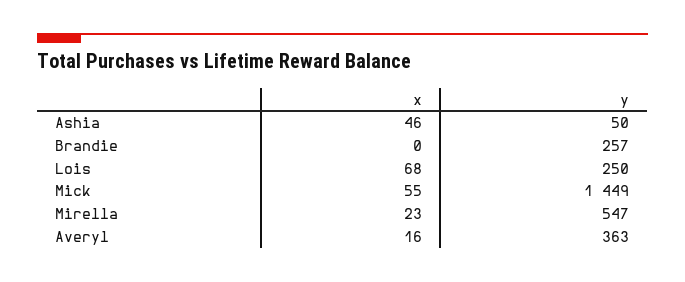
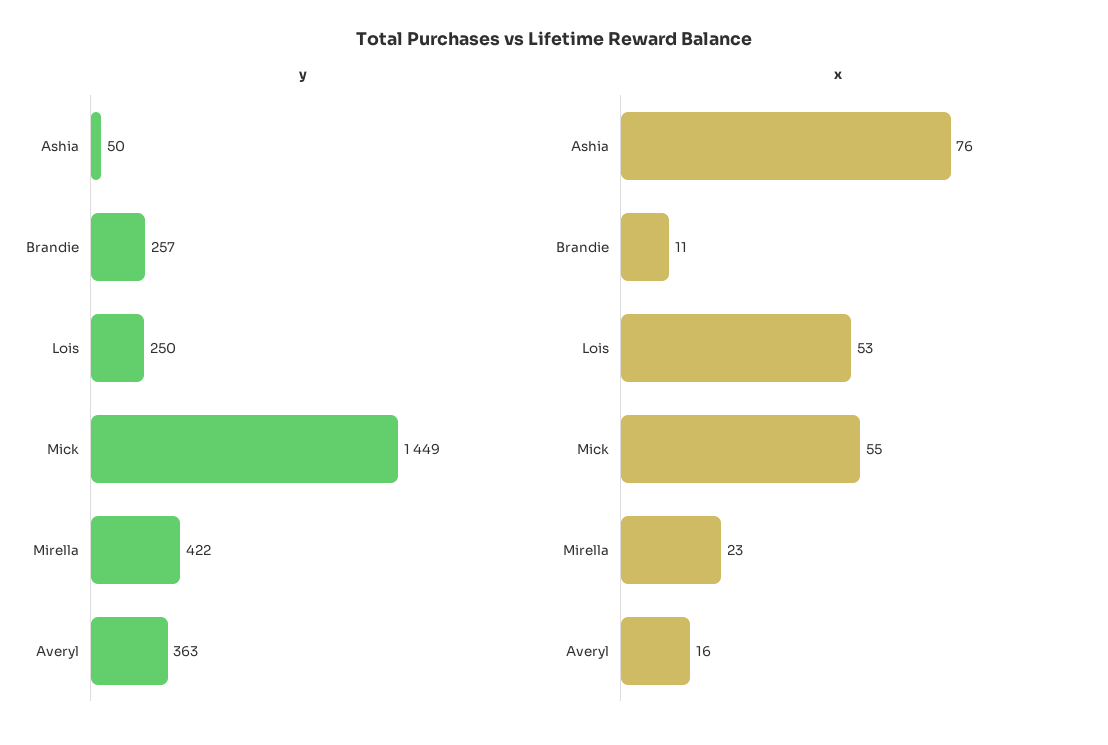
x, Ashia: 46 -> 76
x, Brandie: 0 -> 11
x, Lois: 68 -> 53
y, Mirella: 547 -> 422

